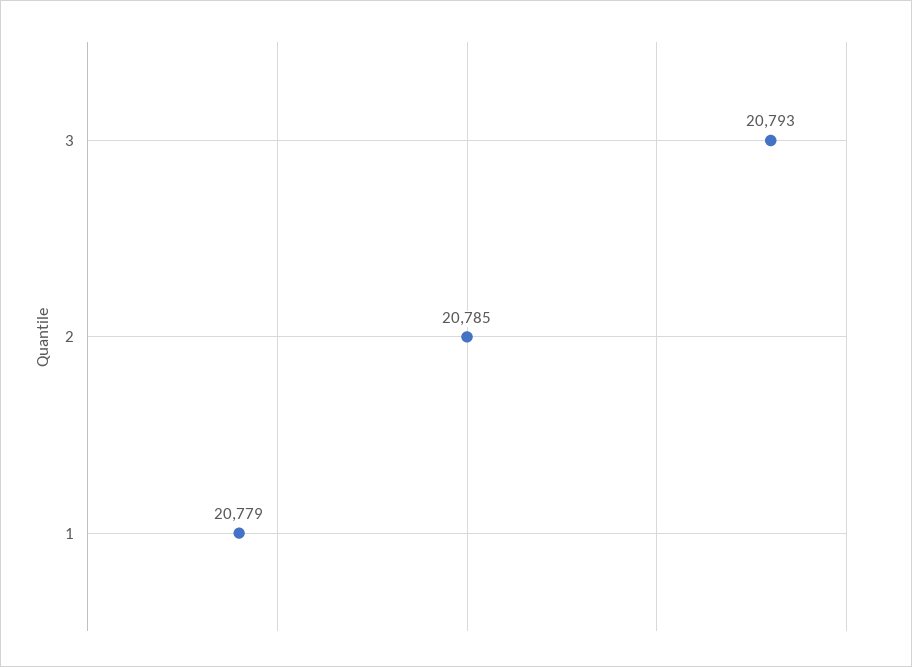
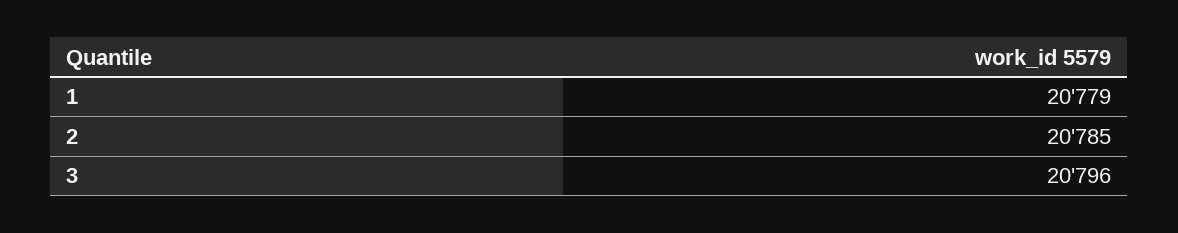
3: 20793 -> 20796

